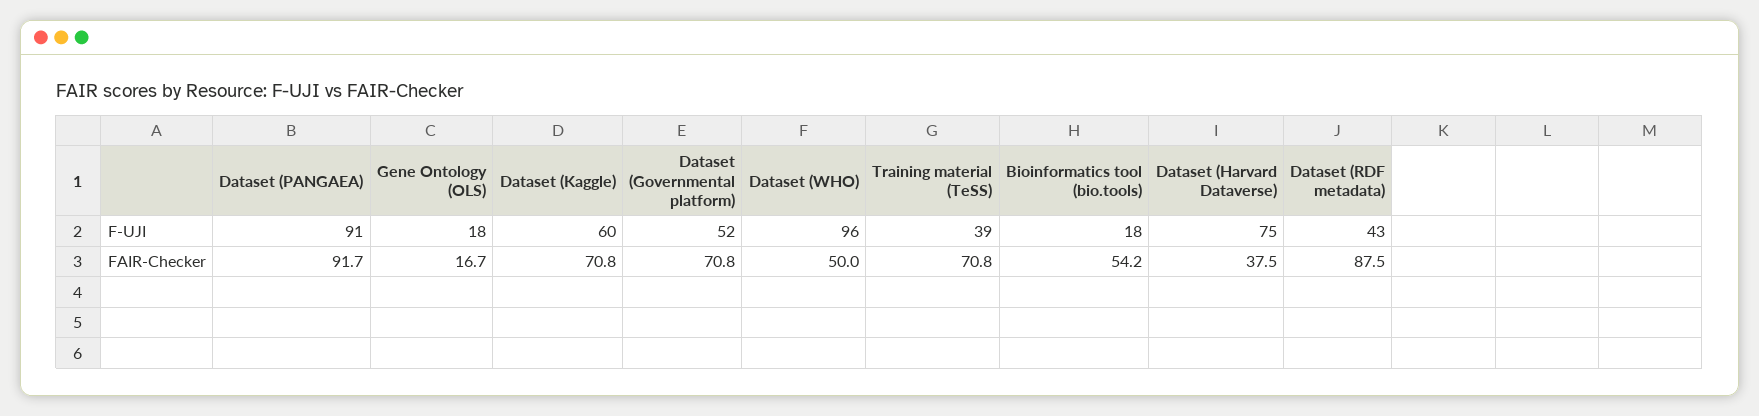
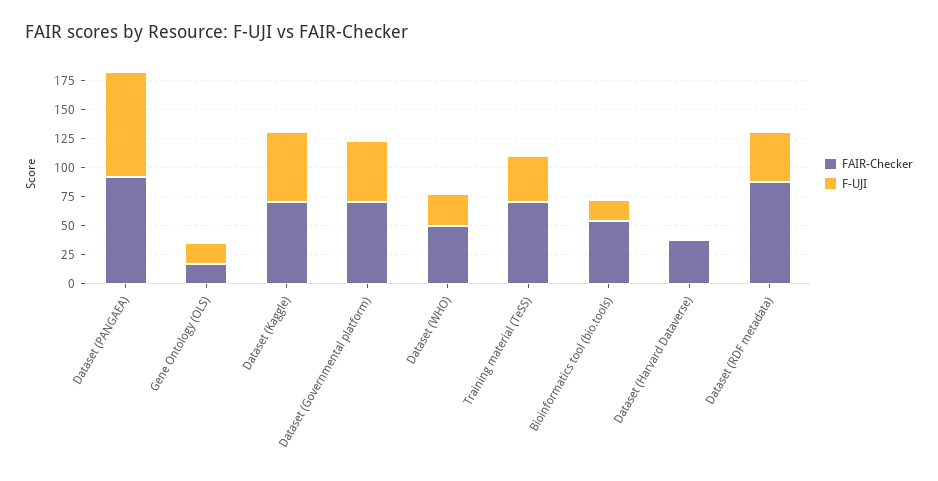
F-UJI, Dataset (WHO): 96 -> 25
F-UJI, Dataset (Harvard Dataverse): 75 -> 0

